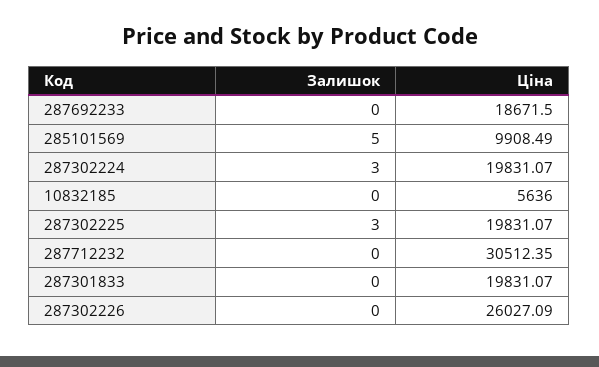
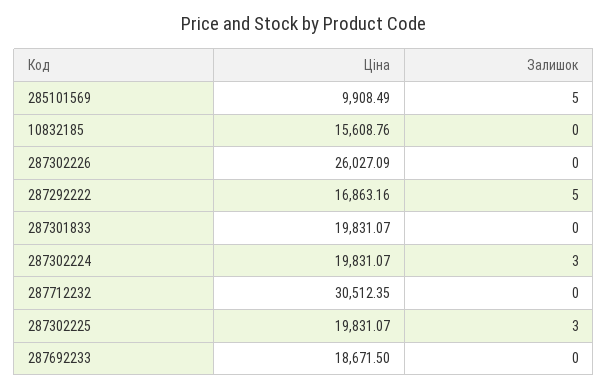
Ціна, 10832185: 5636 -> 15608.76
Ціна, 287292222: none -> 16863.16
Залишок, 287292222: none -> 5

